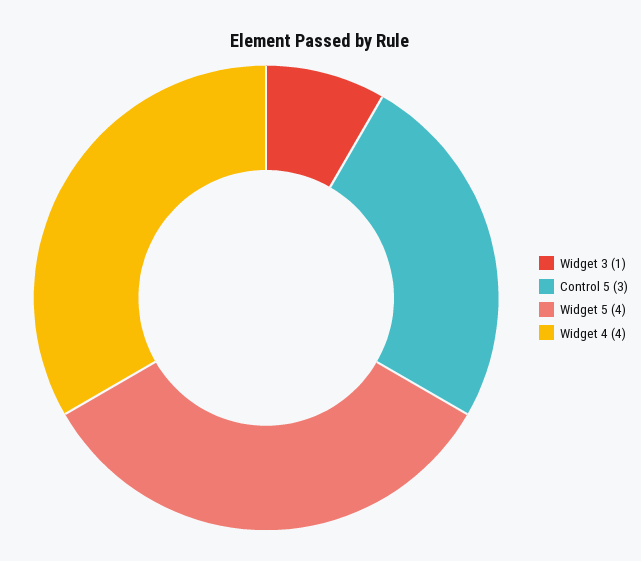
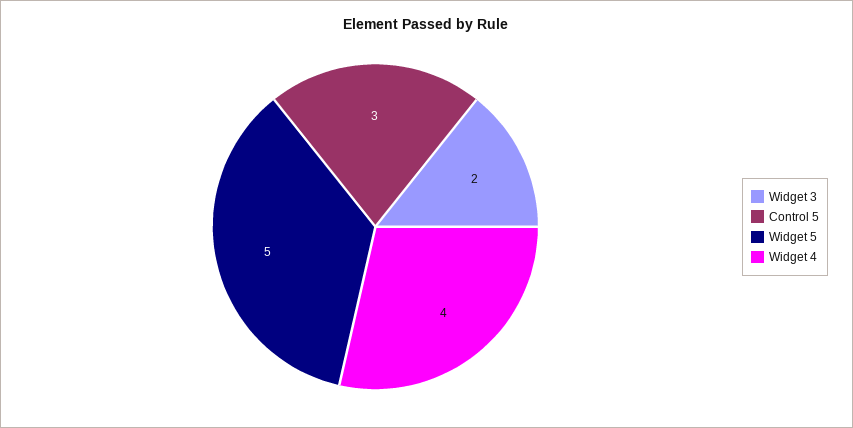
Widget 3: 1 -> 2
Widget 5: 4 -> 5

